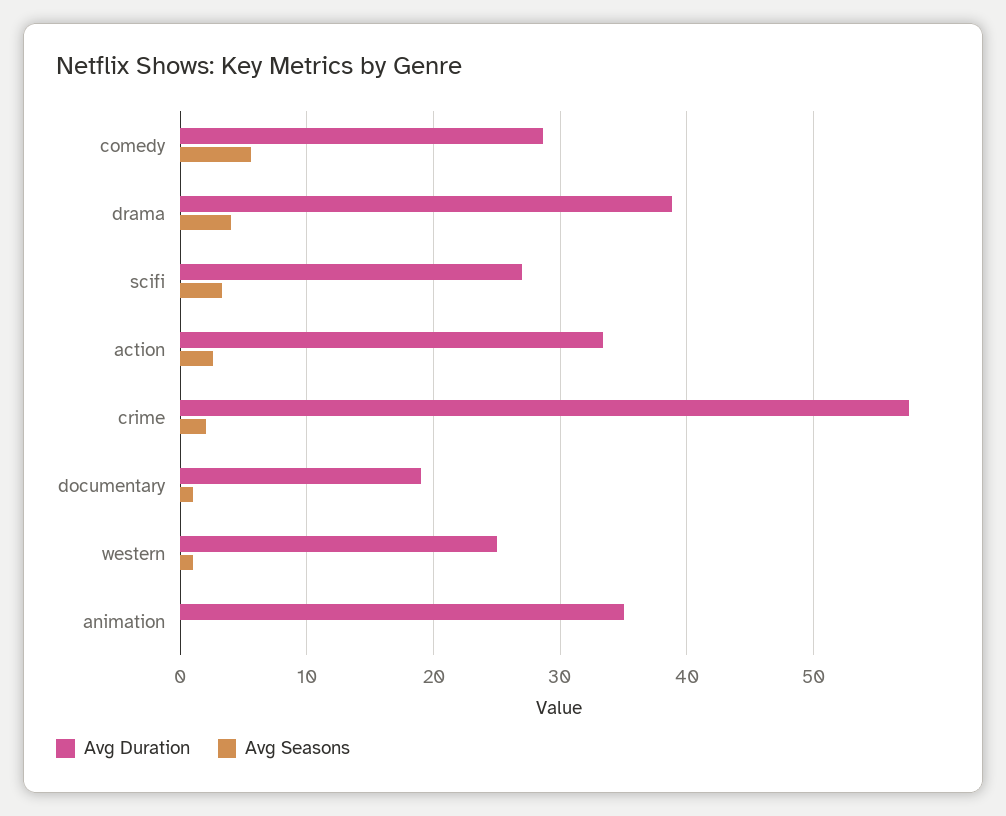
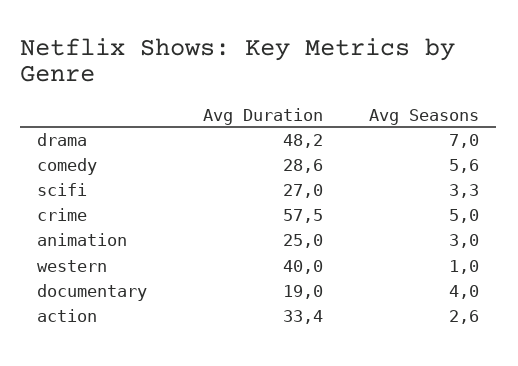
Avg Duration, drama: 39 -> 48.2
Avg Seasons, drama: 4 -> 7
Avg Seasons, crime: 2 -> 5
Avg Seasons, documentary: 1 -> 4
Avg Duration, western: 25 -> 40
Avg Duration, animation: 35 -> 25
Avg Seasons, animation: 0 -> 3

